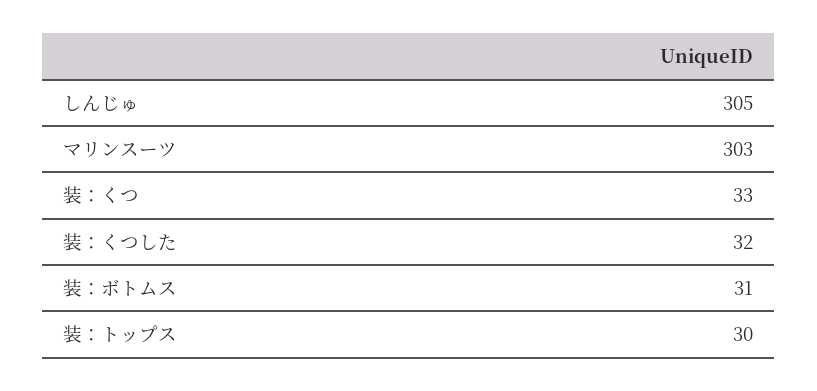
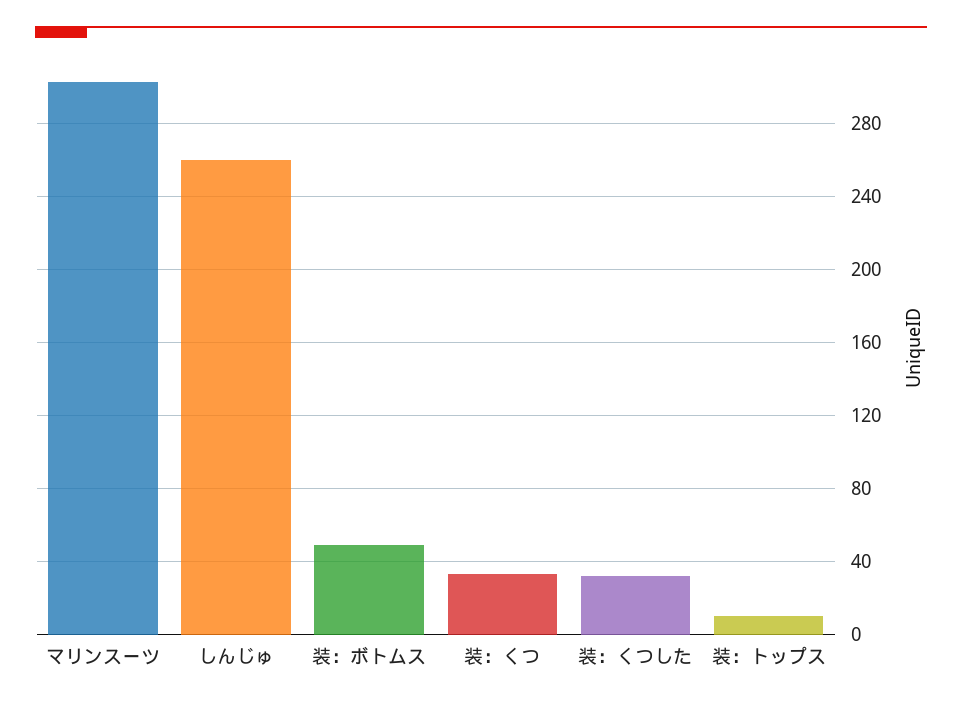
しんじゅ: 305 -> 260
装：ボトムス: 31 -> 50
装：トップス: 30 -> 10

